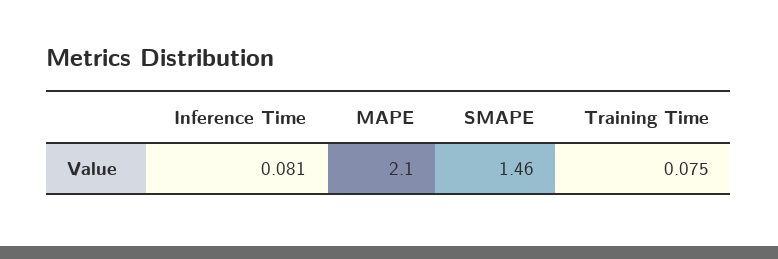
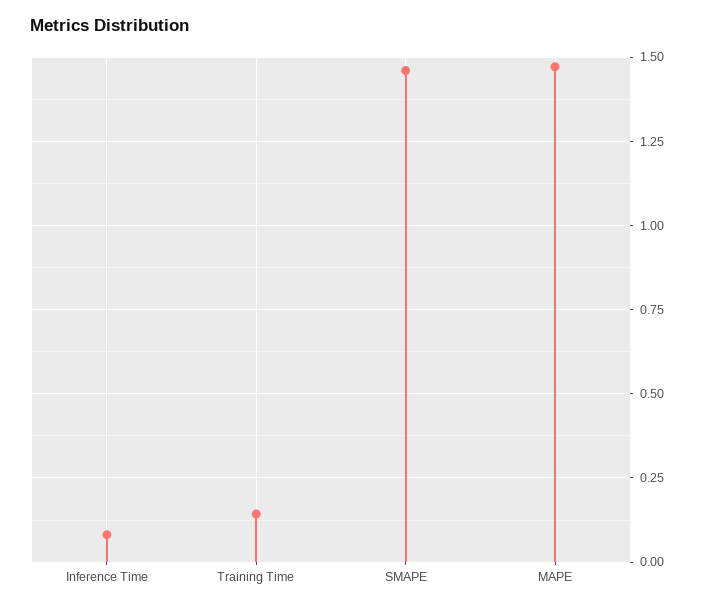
MAPE: 2.1 -> 1.475
Training Time: 0.075 -> 0.15

